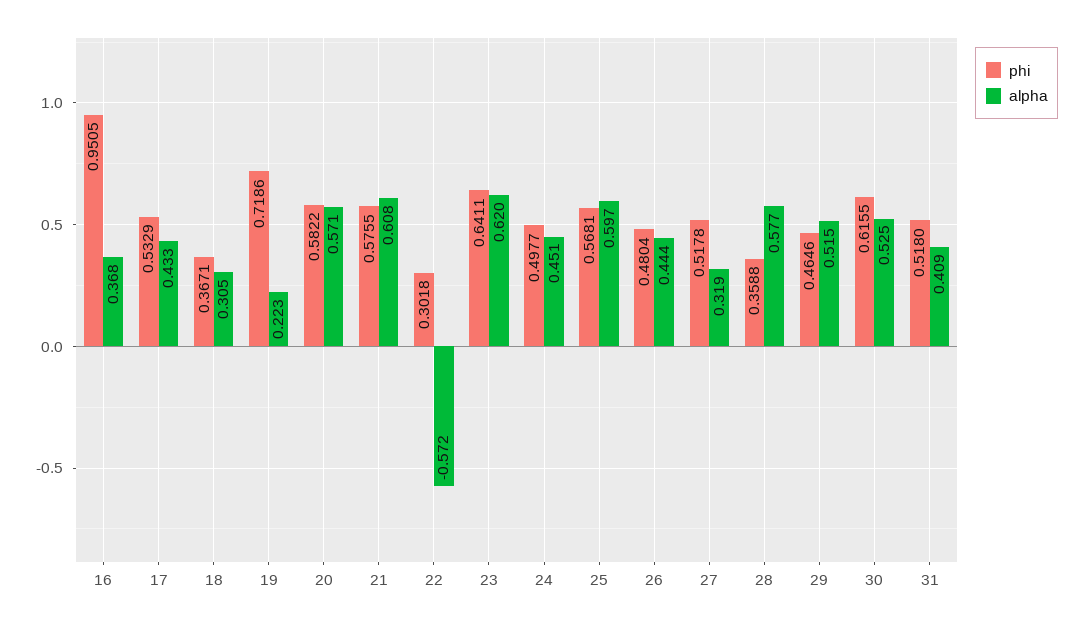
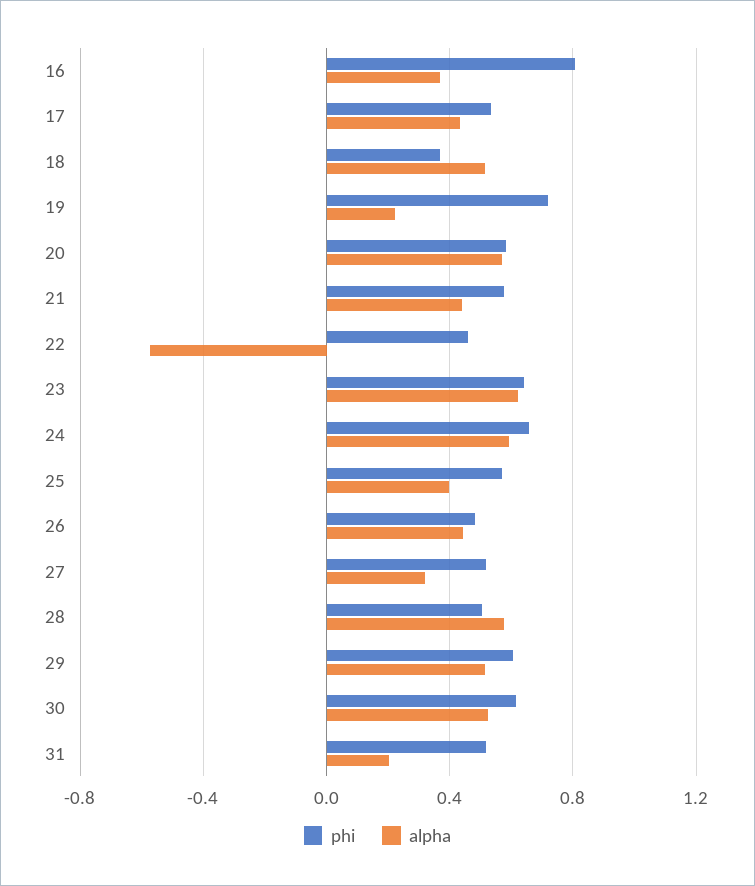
phi, 16: 0.9505 -> 0.8
alpha, 18: 0.305 -> 0.5
alpha, 21: 0.608 -> 0.45
phi, 22: 0.3018 -> 0.45
phi, 24: 0.4977 -> 0.65
alpha, 24: 0.451 -> 0.6
alpha, 25: 0.597 -> 0.4
phi, 28: 0.3588 -> 0.5
phi, 29: 0.4646 -> 0.6
alpha, 31: 0.409 -> 0.2

